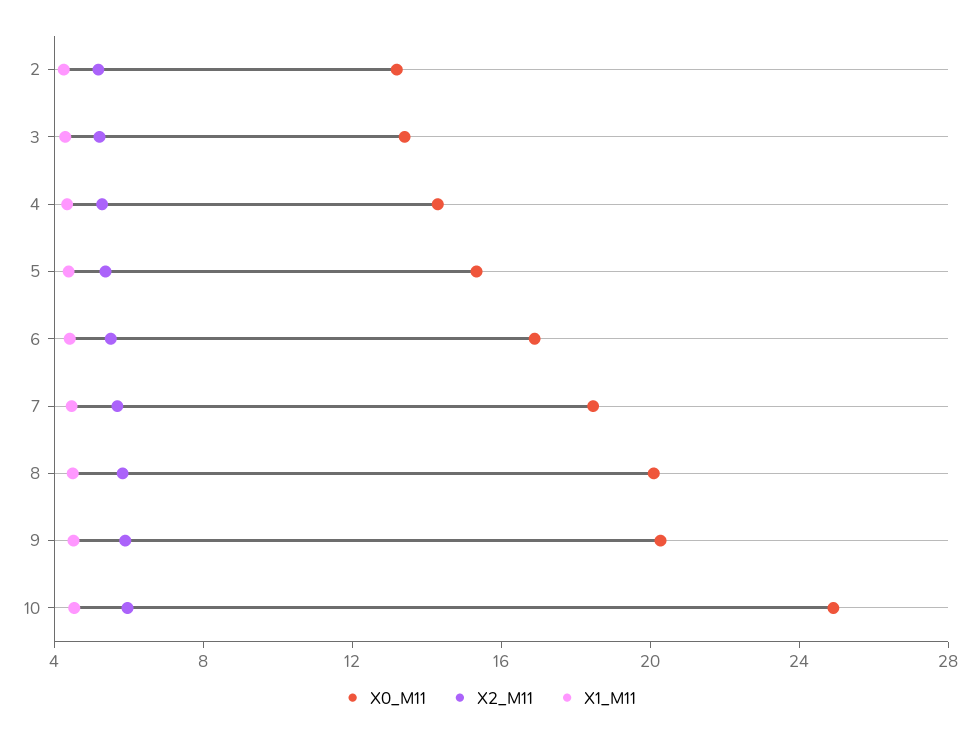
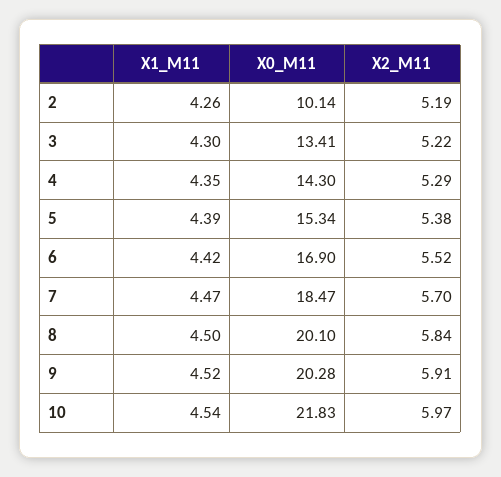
X0_M11, 2: 13 -> 10.14
X0_M11, 10: 25 -> 21.83

